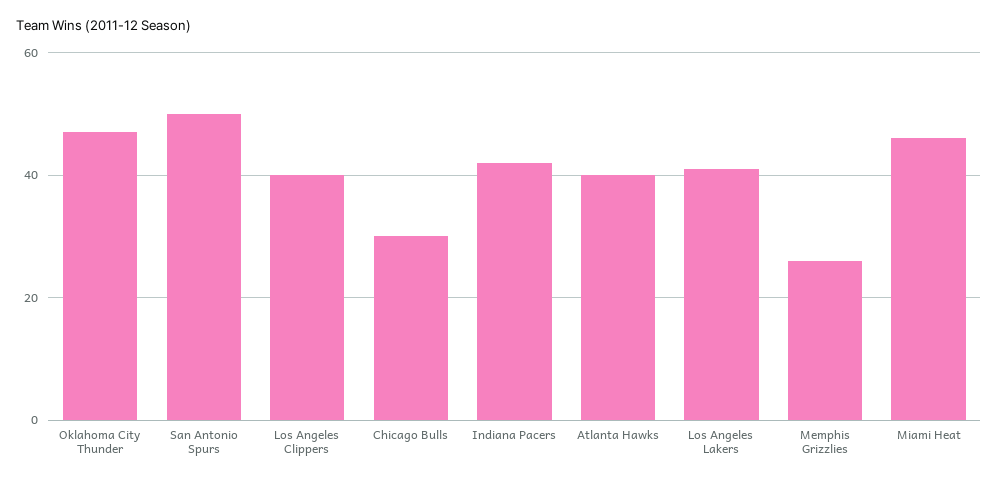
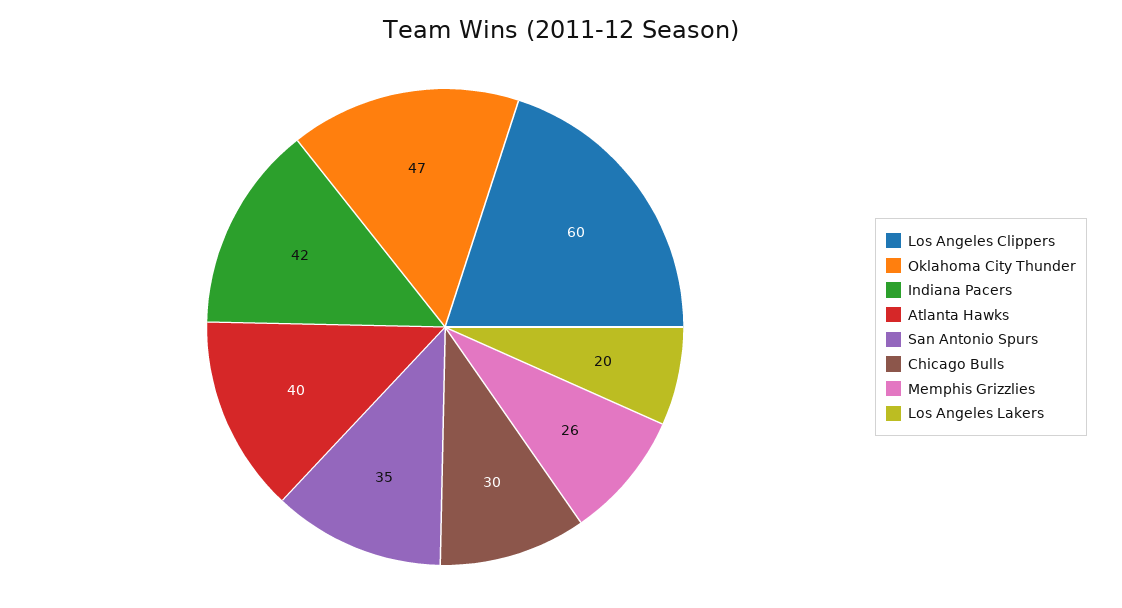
San Antonio Spurs: 50 -> 35
Los Angeles Clippers: 40 -> 60
Los Angeles Lakers: 40 -> 20
Miami Heat: 45 -> none

